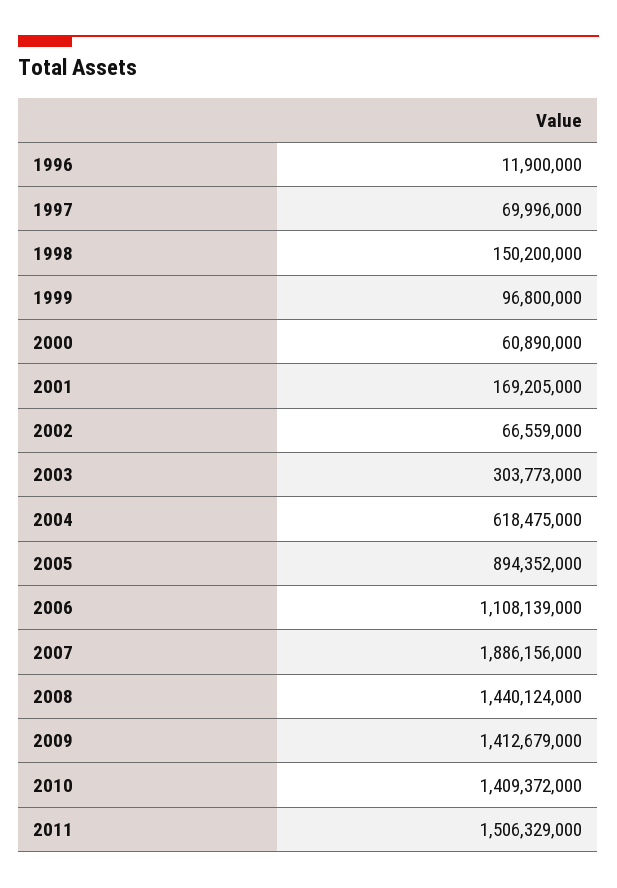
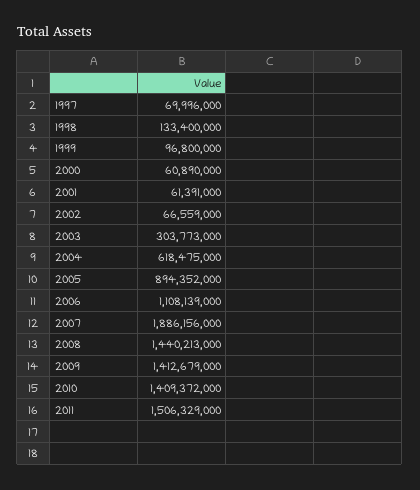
1996: 11900000 -> none
1998: 150200000 -> 133400000
2001: 169205000 -> 61391000
2008: 1440124000 -> 1440213000

